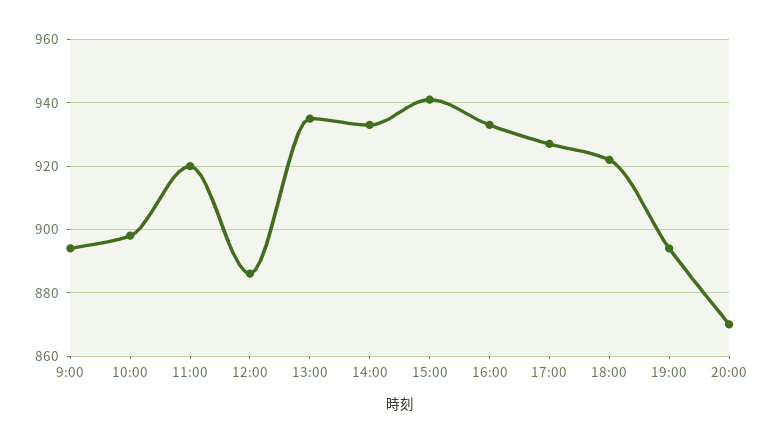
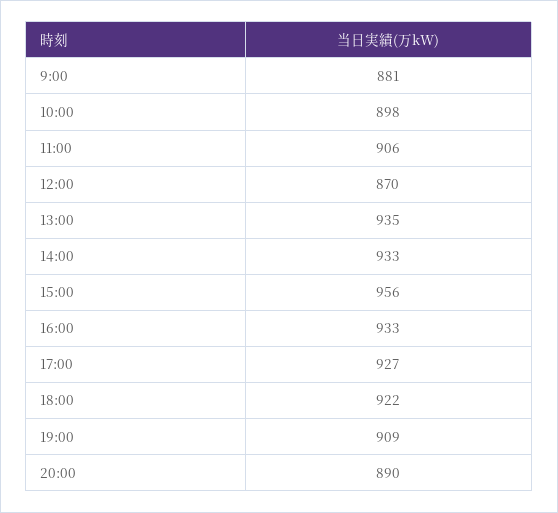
9:00: 895 -> 881
11:00: 920 -> 906
12:00: 885 -> 870
15:00: 940 -> 956
19:00: 895 -> 909
20:00: 870 -> 890

